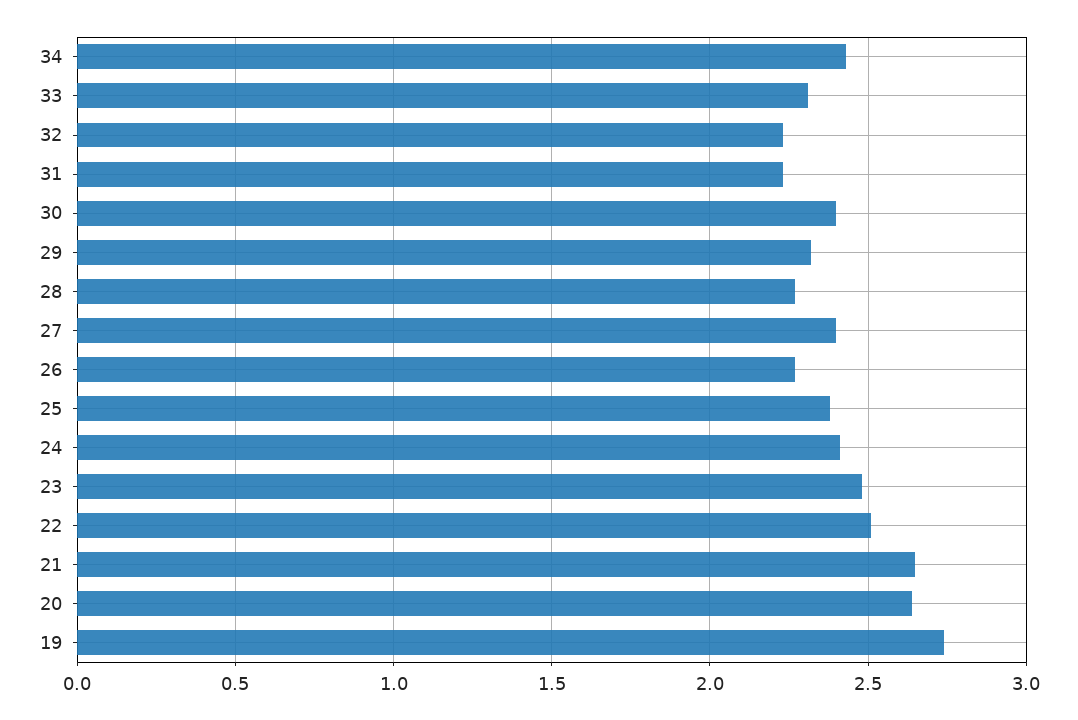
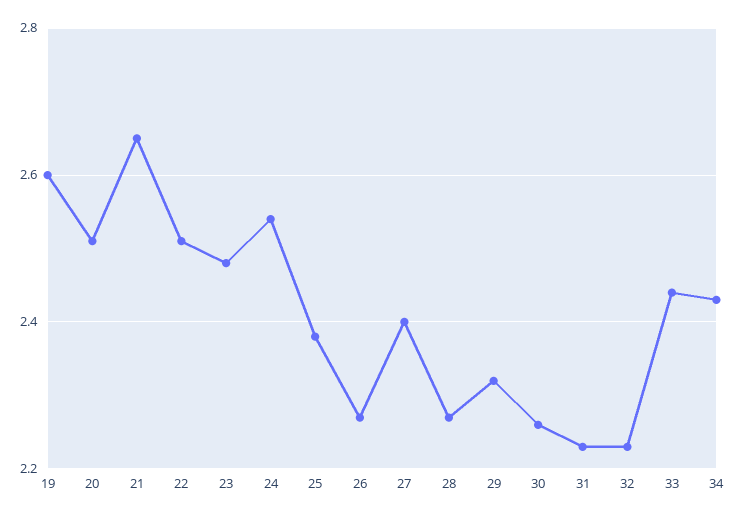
33: 2.3 -> 2.45
30: 2.4 -> 2.25
24: 2.4 -> 2.55
20: 2.65 -> 2.5
19: 2.75 -> 2.6

